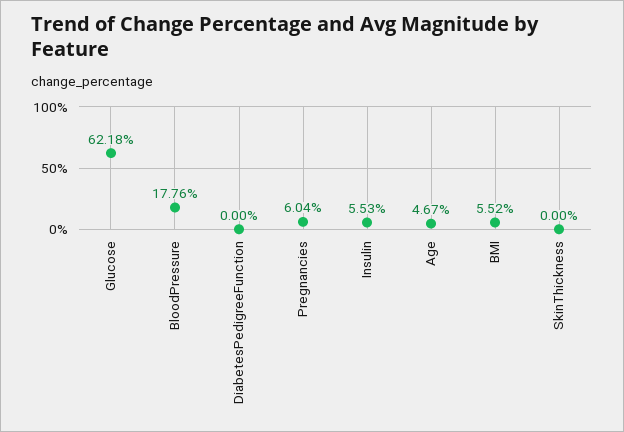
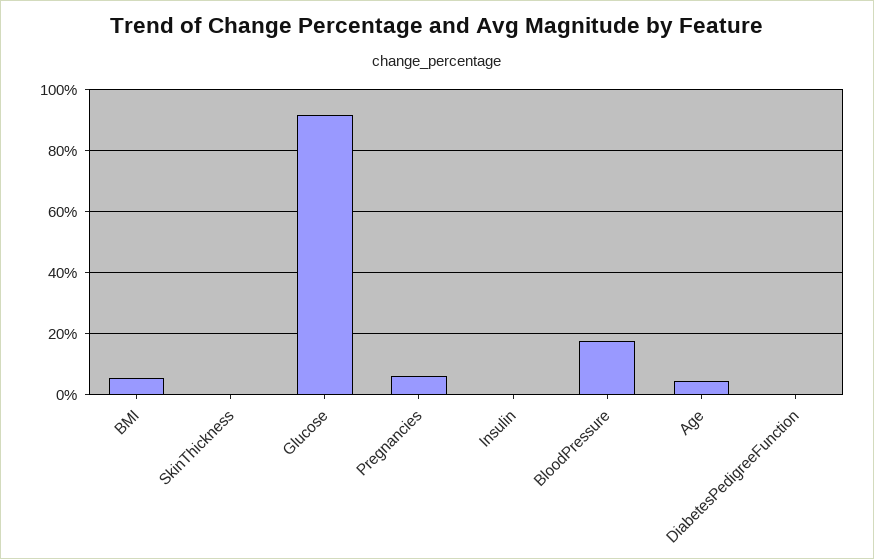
Glucose: 62.18 -> 92
Insulin: 5.53 -> 0

